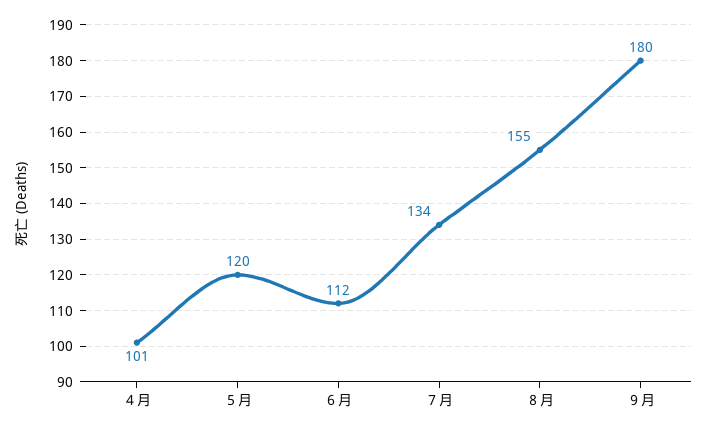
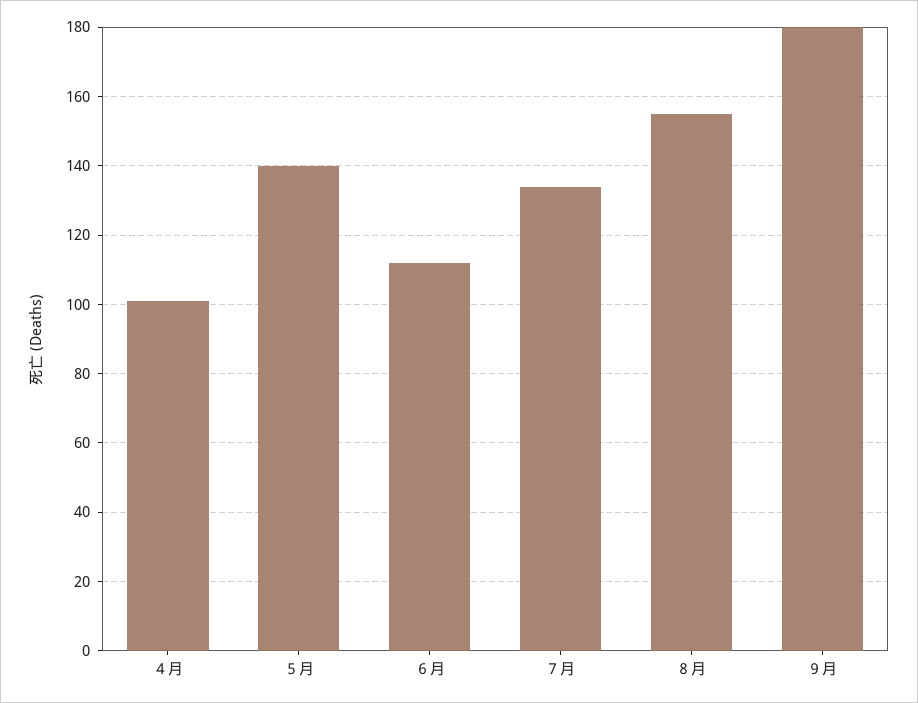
５月: 120 -> 140

